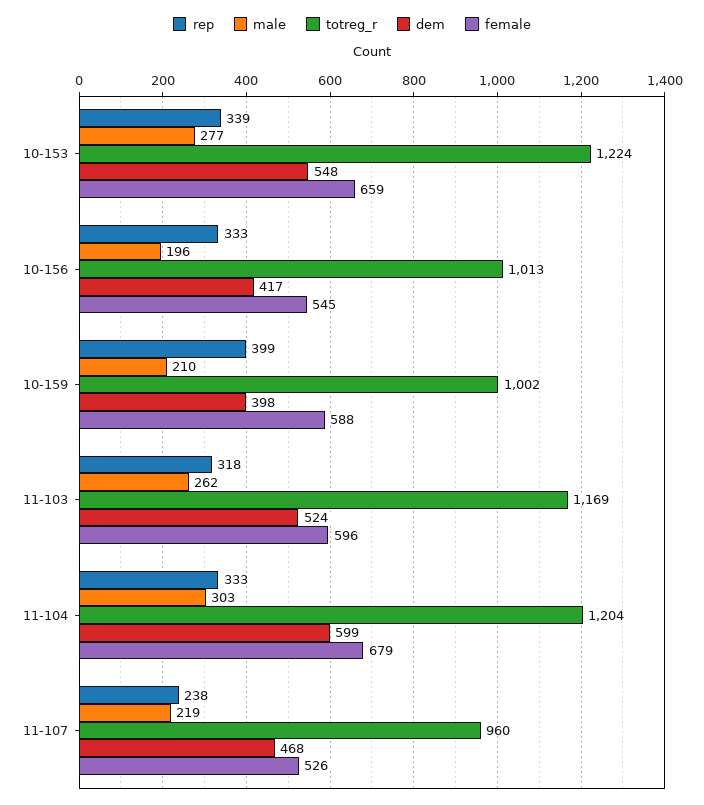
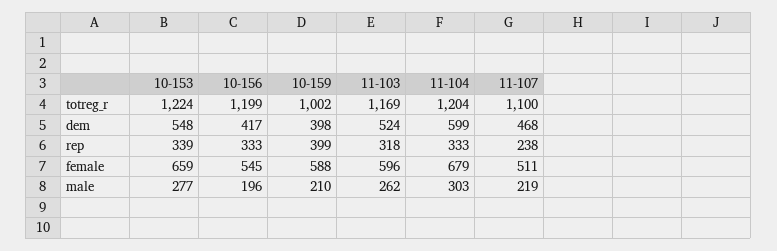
totreg_r, 10-156: 1013 -> 1199
totreg_r, 11-107: 960 -> 1100
female, 11-107: 526 -> 511

